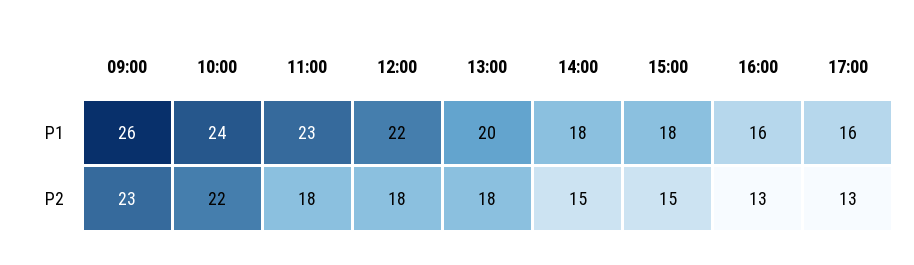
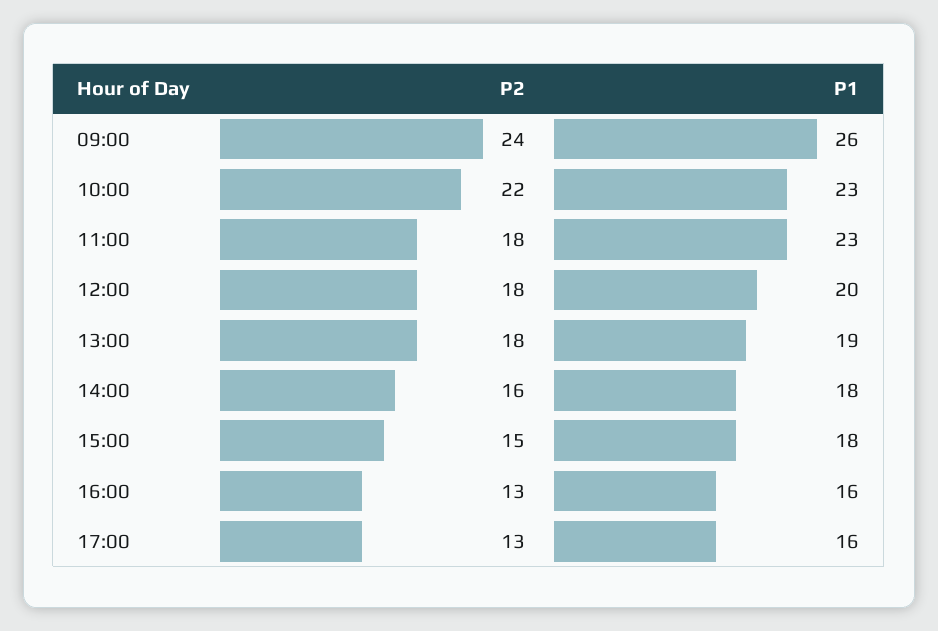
10:00, P1: 24 -> 23
12:00, P1: 22 -> 20
13:00, P1: 20 -> 19
09:00, P2: 23 -> 24
14:00, P2: 15 -> 16

